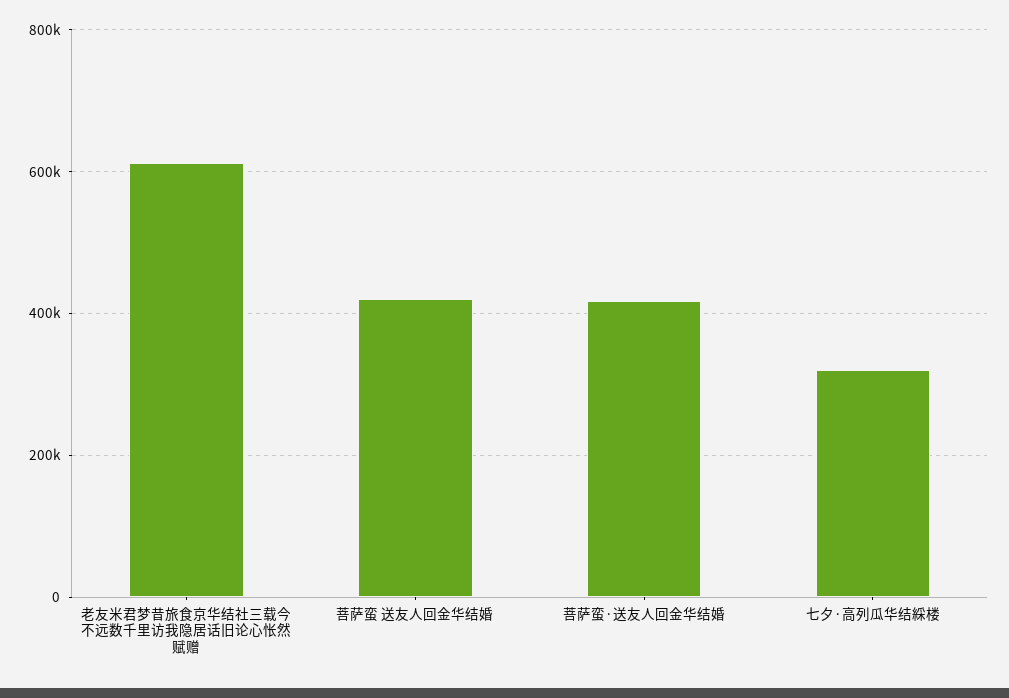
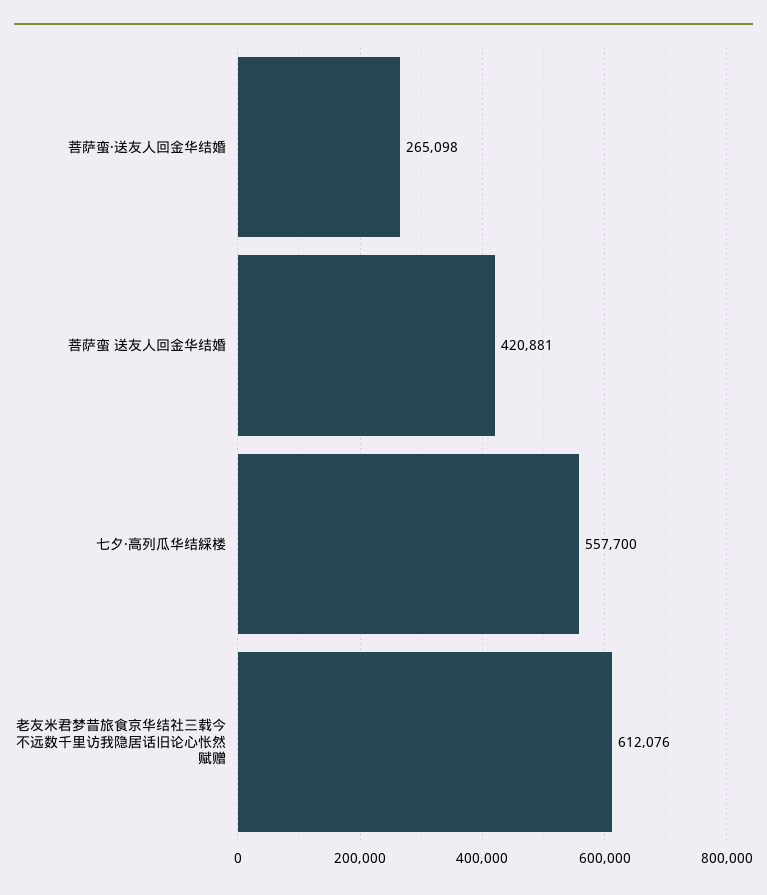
菩萨蛮·送友人回金华结婚: 420000 -> 265098
七夕·高列瓜华结綵楼: 320000 -> 557700

